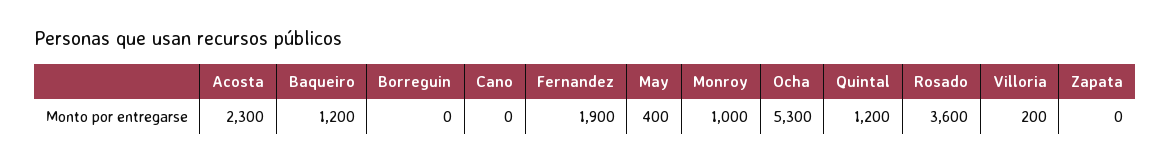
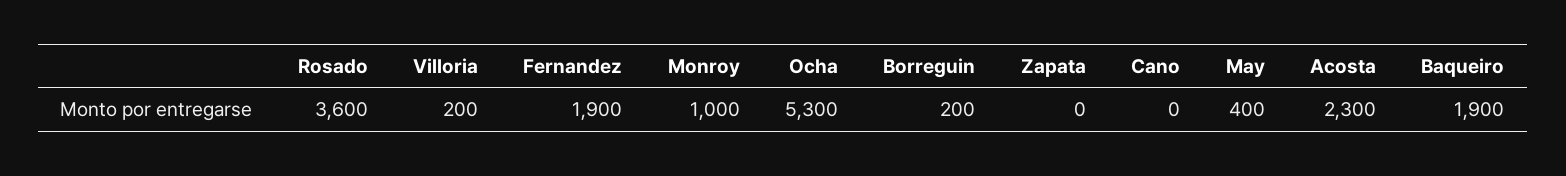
Baqueiro: 1200 -> 1900
Borreguin: 0 -> 200
Quintal: 1200 -> none

